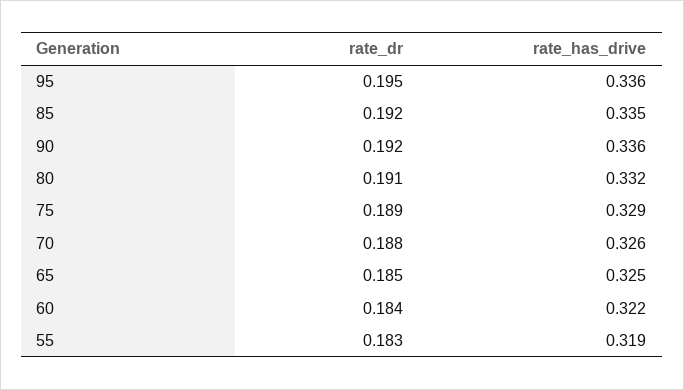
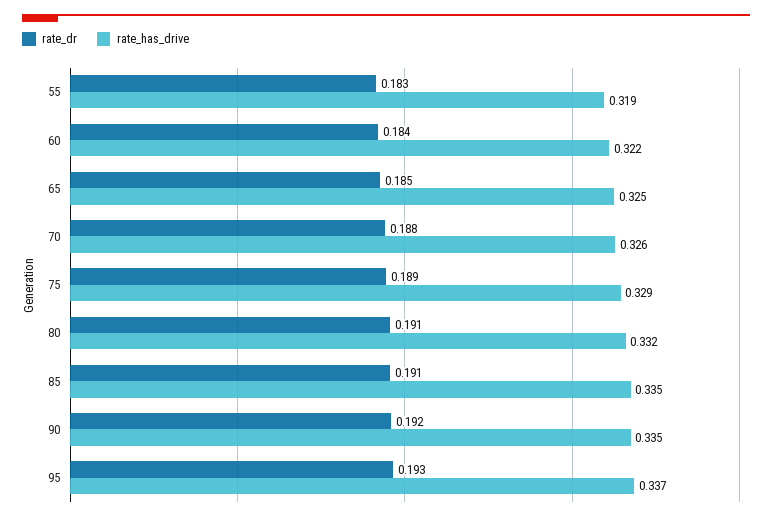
rate_dr, 95: 0.195 -> 0.193
rate_has_drive, 95: 0.336 -> 0.337
rate_dr, 85: 0.192 -> 0.191
rate_has_drive, 90: 0.336 -> 0.335

